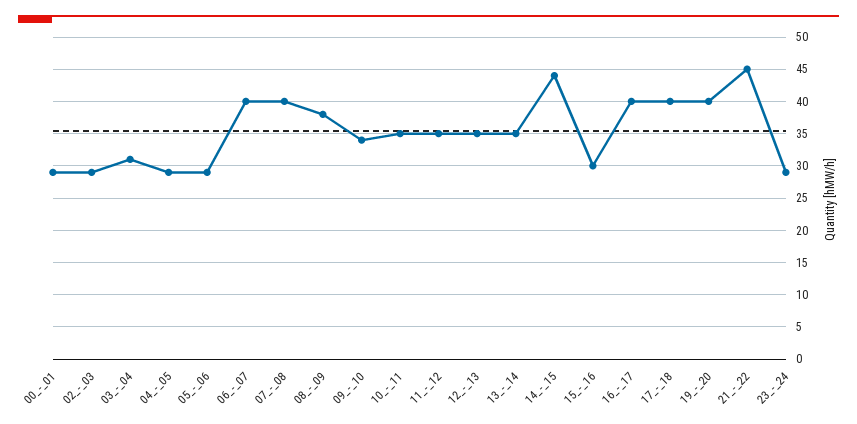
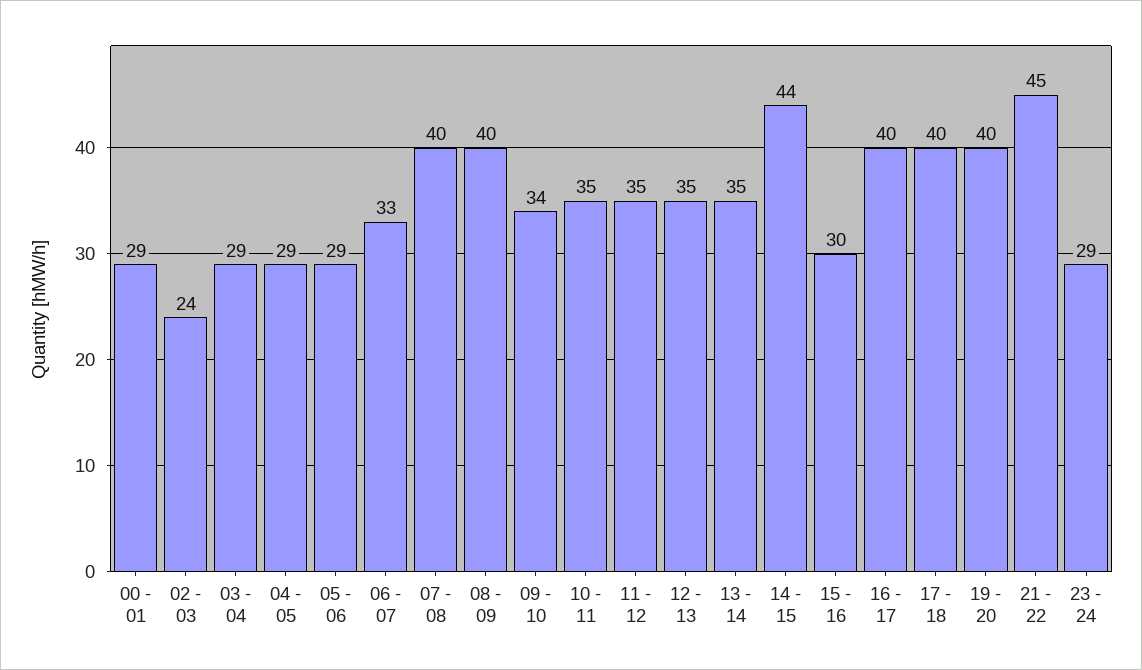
02_-_03: 29 -> 24
03_-_04: 31 -> 29
06_-_07: 40 -> 33
08_-_09: 38 -> 40

